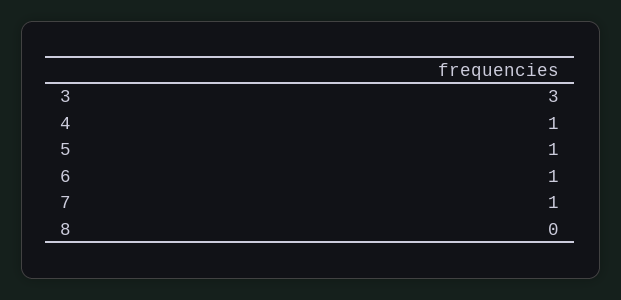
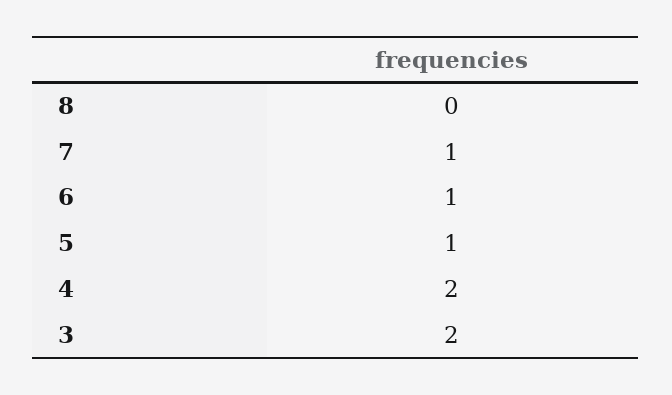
3: 3 -> 2
4: 1 -> 2

